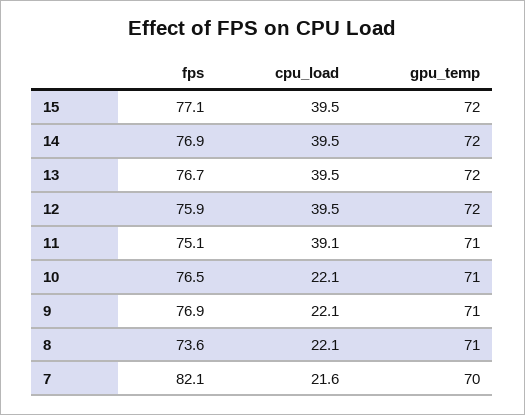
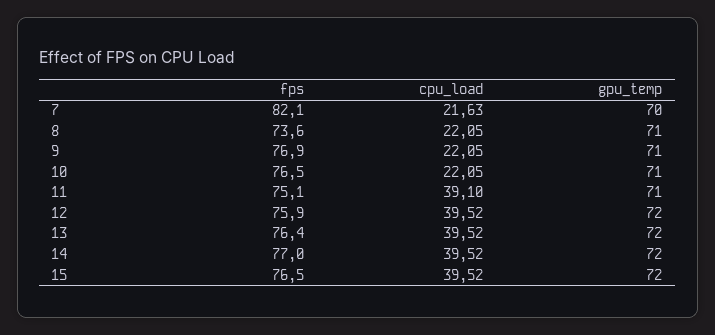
fps, 15: 77.1 -> 76.5
fps, 14: 76.9 -> 77
fps, 13: 76.7 -> 76.4

